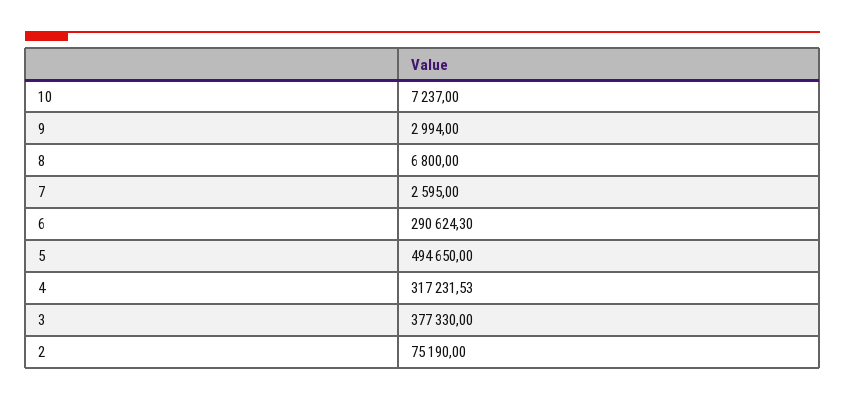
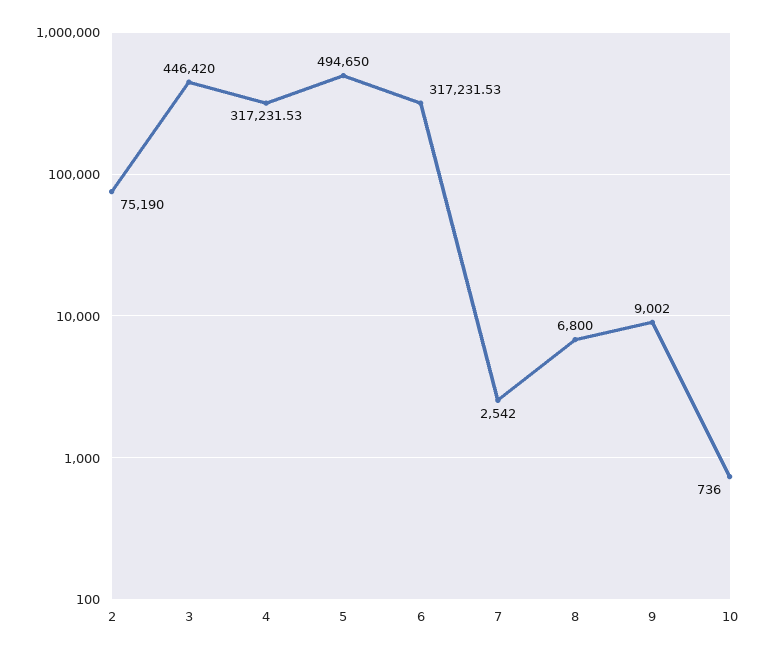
10: 7237 -> 736
9: 2994 -> 9002
7: 2595 -> 2542
6: 290624.3 -> 317231.53
3: 377330 -> 446420

